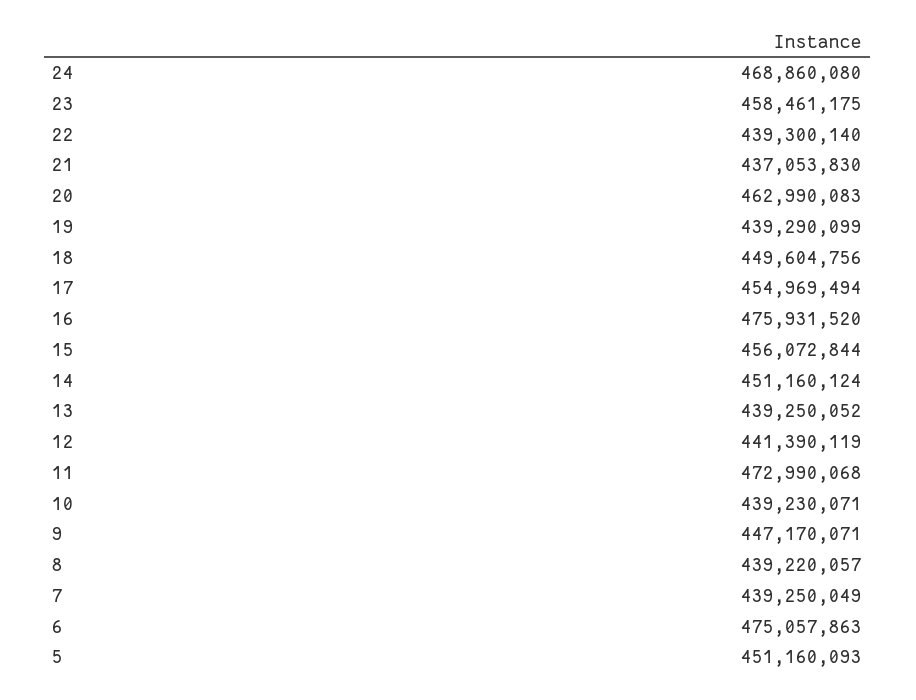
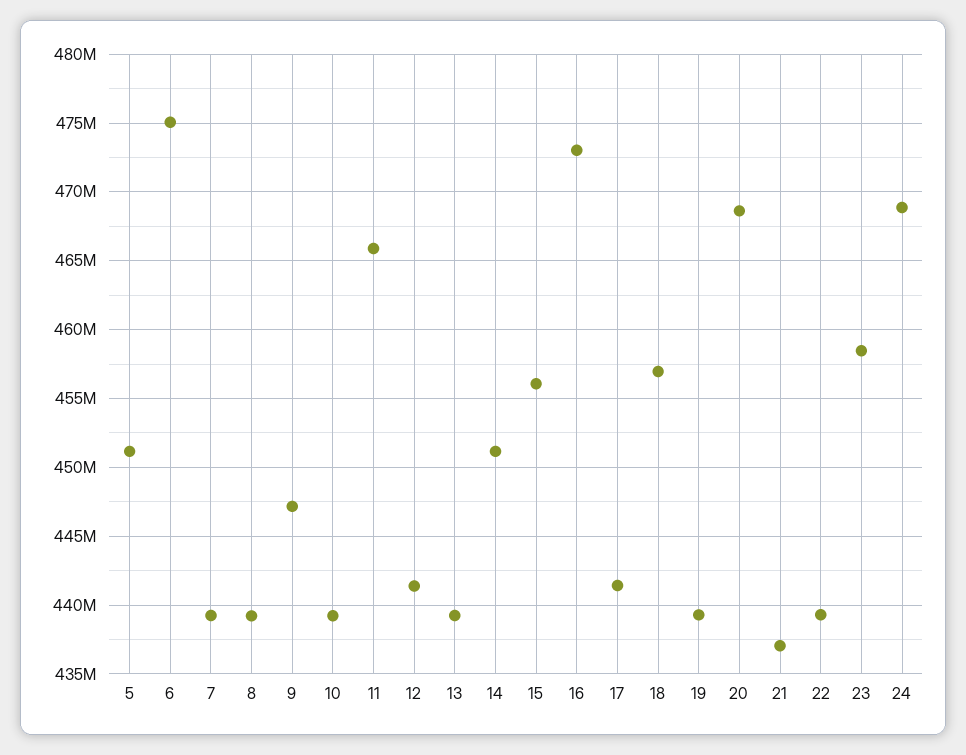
20: 462990083 -> 468500000
18: 449604756 -> 457000000
17: 454969494 -> 441500000
16: 475931520 -> 473000000
11: 472990068 -> 466000000

